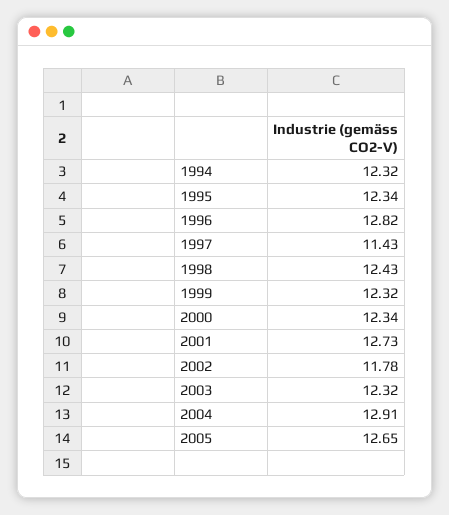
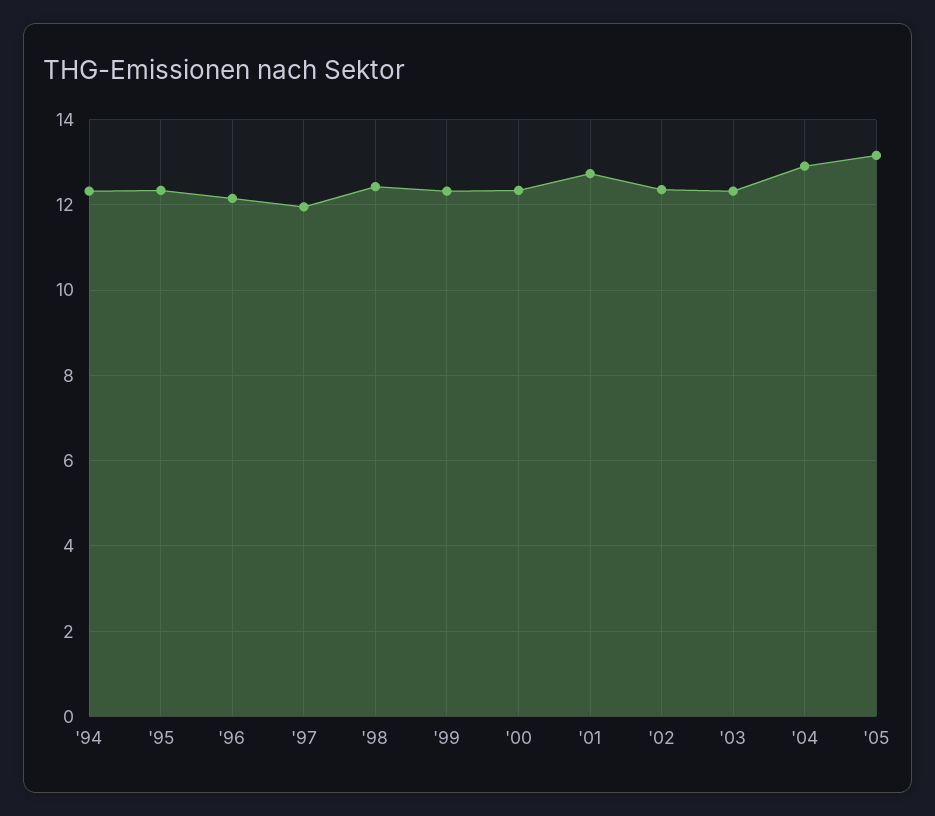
1996: 12.82 -> 12.2
1997: 11.43 -> 12
2002: 11.78 -> 12.4
2005: 12.65 -> 13.2

